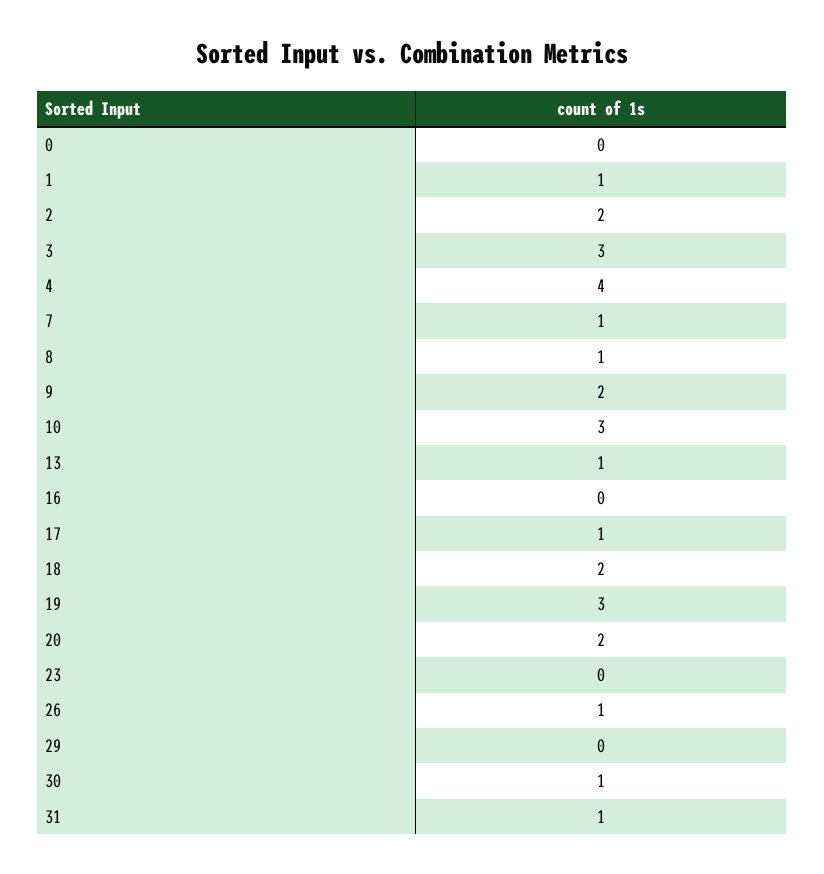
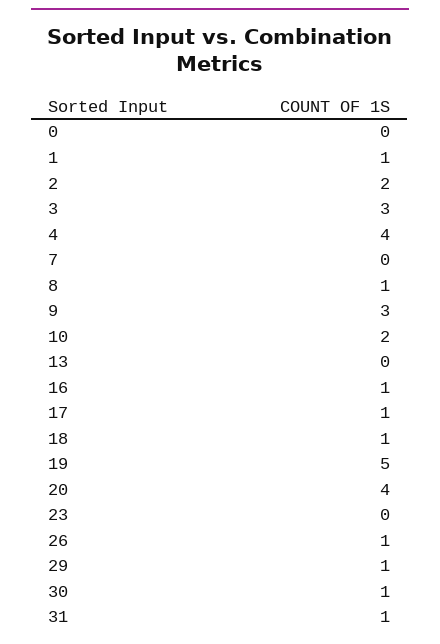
7: 1 -> 0
9: 2 -> 3
10: 3 -> 2
13: 1 -> 0
16: 0 -> 1
18: 2 -> 1
19: 3 -> 5
20: 2 -> 4
29: 0 -> 1

